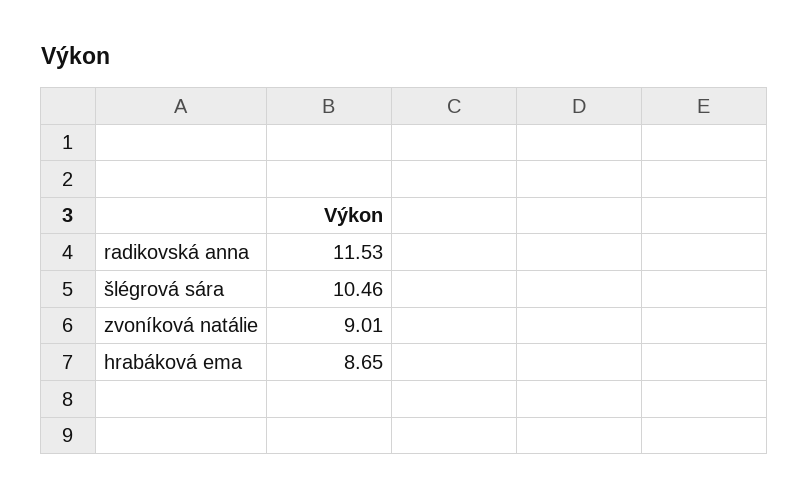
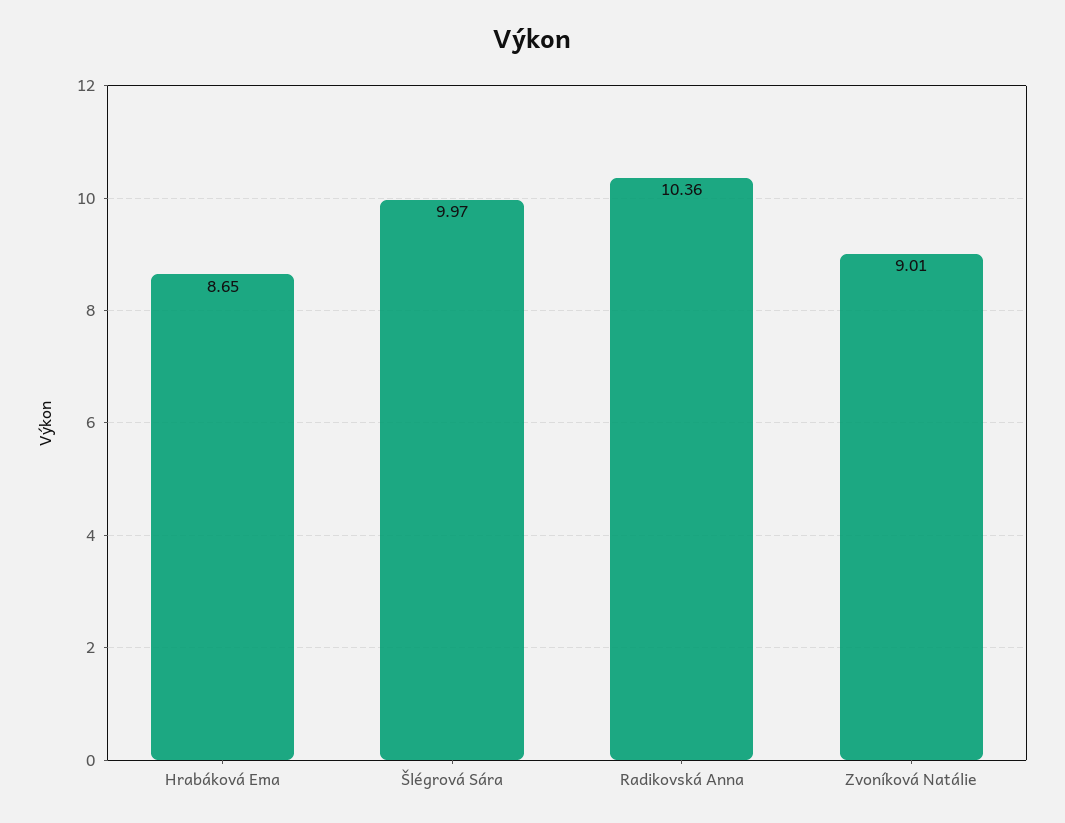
radikovská anna: 11.53 -> 10.36
šlégrová sára: 10.46 -> 9.97

